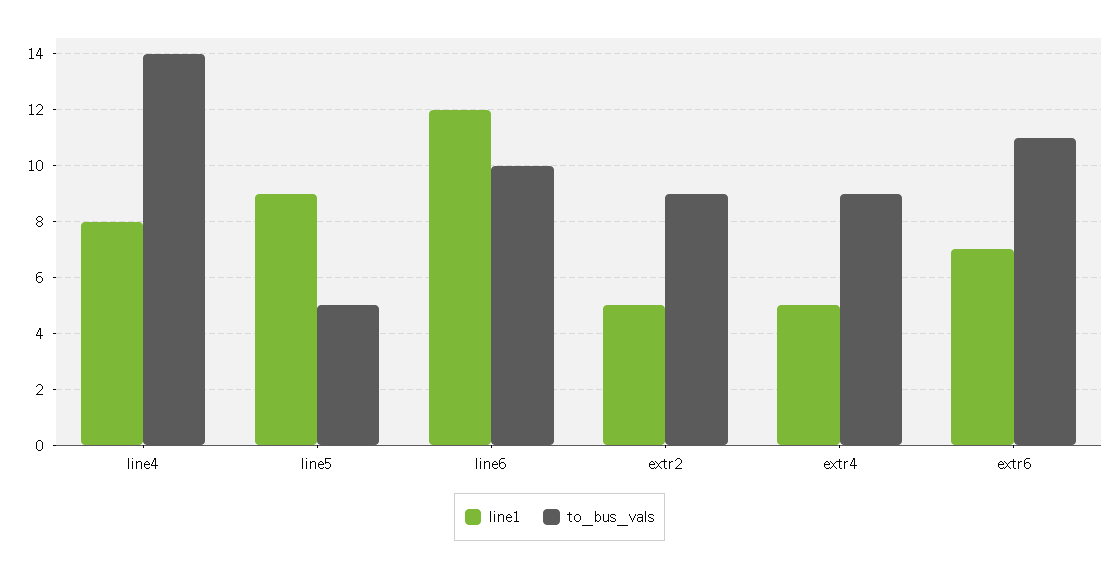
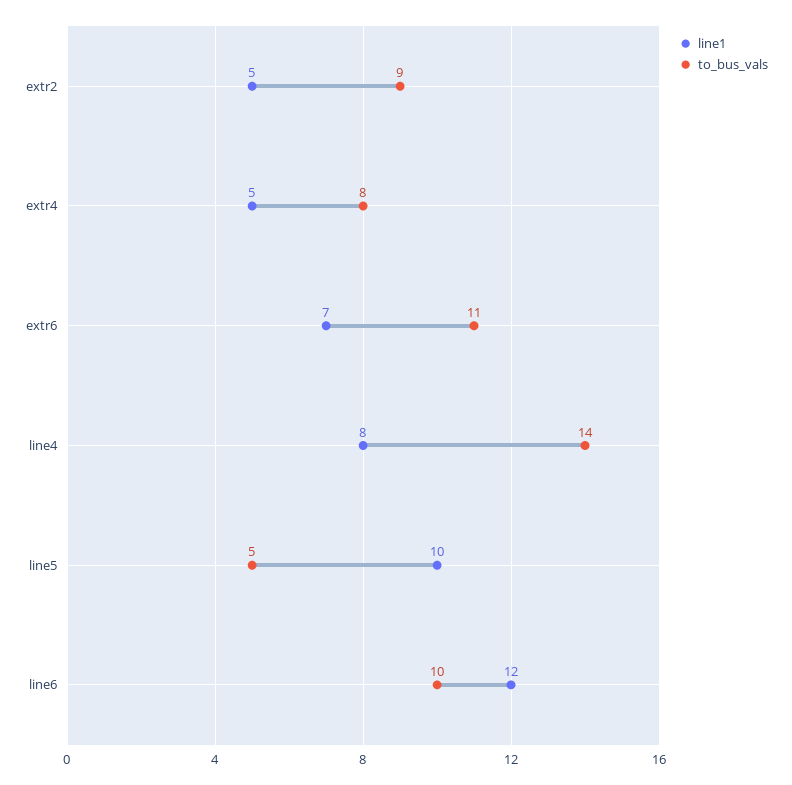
line1, line5: 9 -> 10
to_bus_vals, extr4: 9 -> 8

